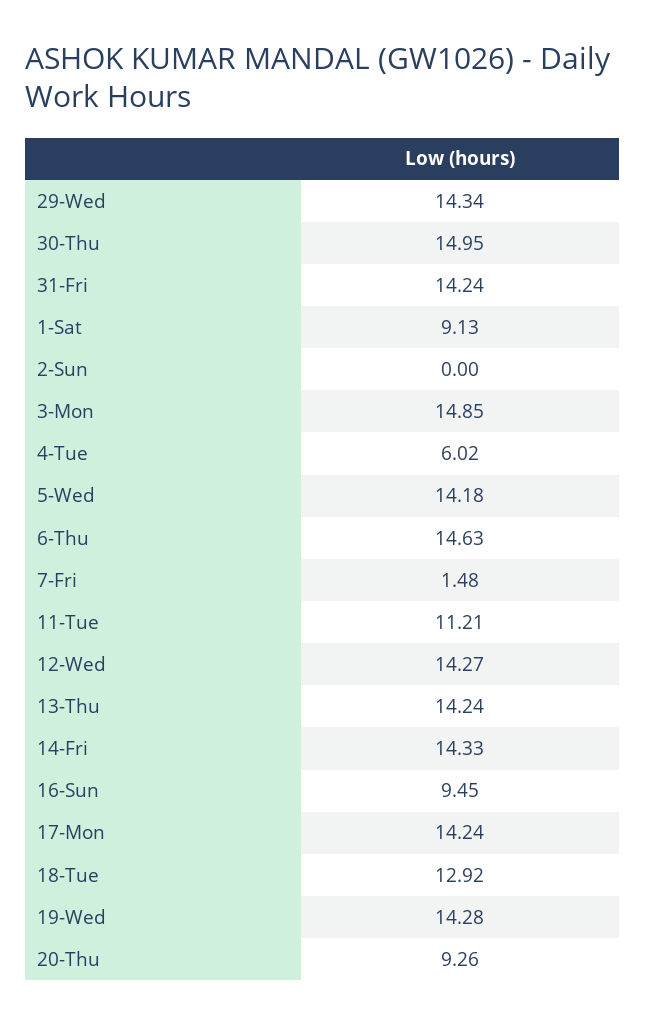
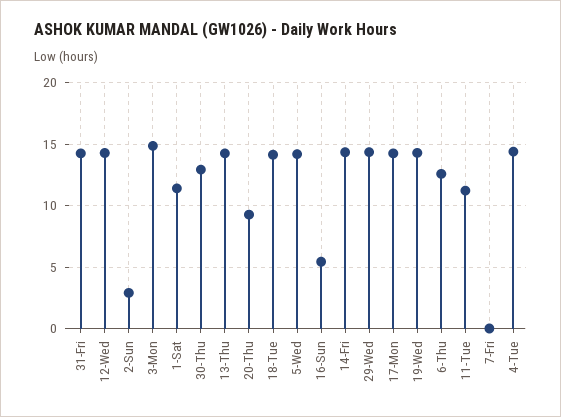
30-Thu: 14.95 -> 13
1-Sat: 9.13 -> 11.5
2-Sun: 0 -> 3
4-Tue: 6.02 -> 14.5
6-Thu: 14.63 -> 12.5
7-Fri: 1.48 -> 0
16-Sun: 9.45 -> 5.5
18-Tue: 12.92 -> 14

